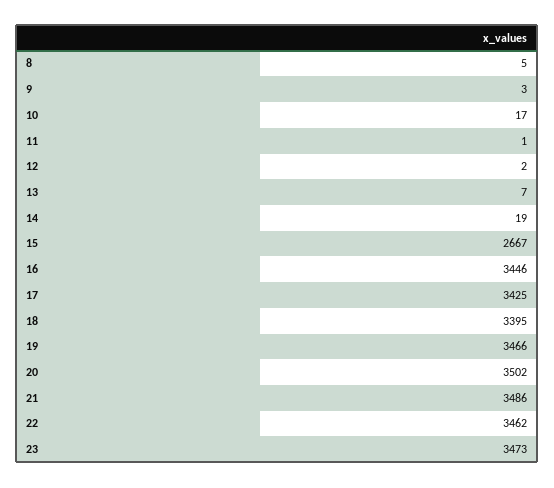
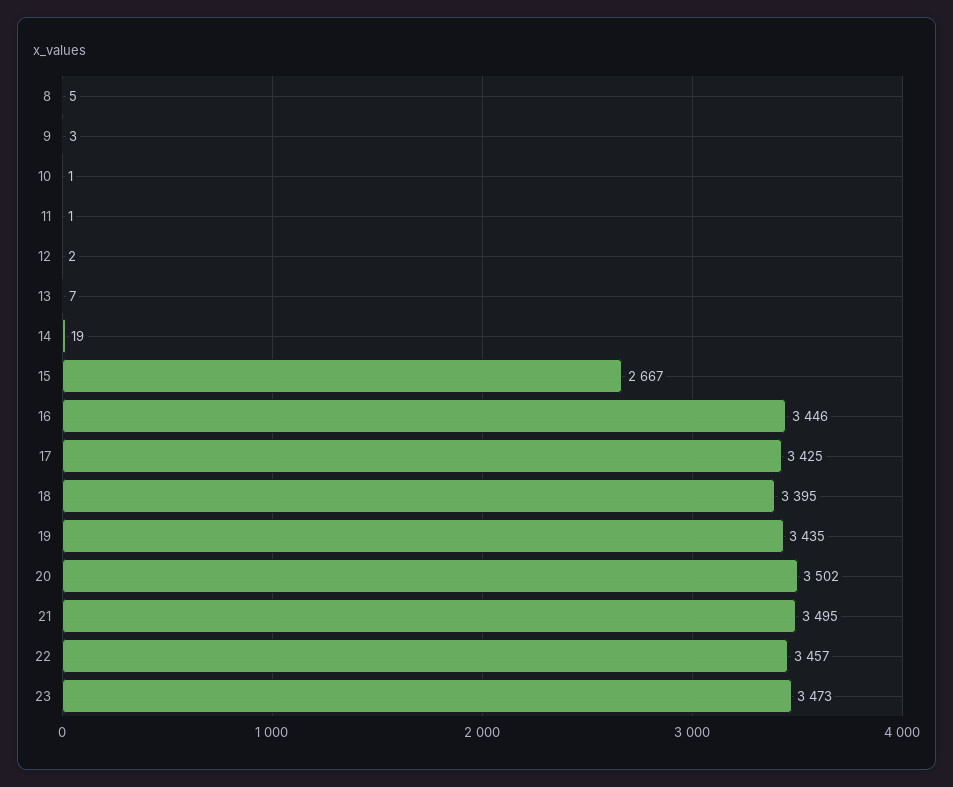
10: 17 -> 1
19: 3466 -> 3435
21: 3486 -> 3495
22: 3462 -> 3457

